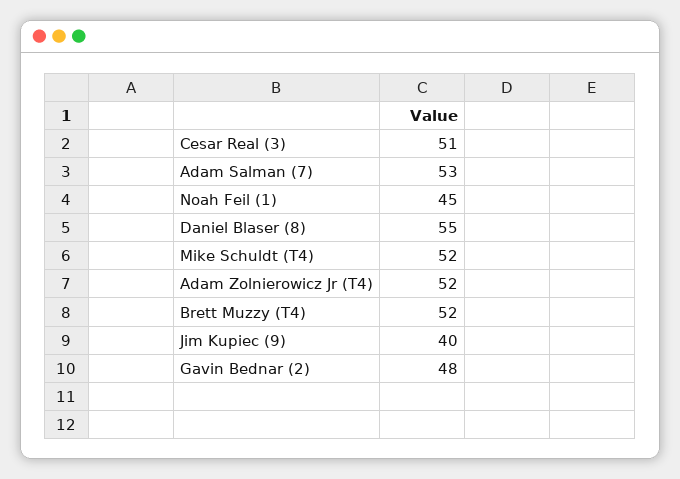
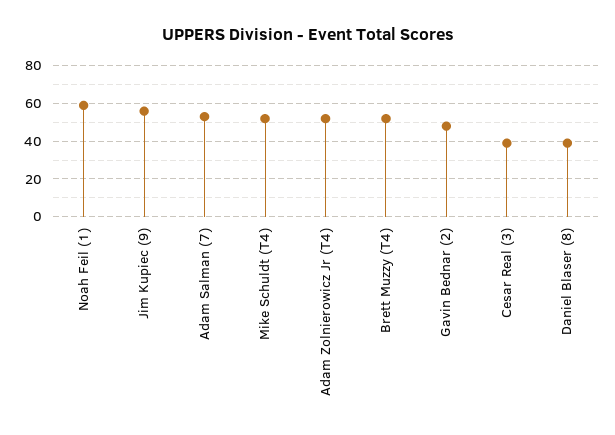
Cesar Real (3): 51 -> 40
Noah Feil (1): 45 -> 60
Daniel Blaser (8): 55 -> 40
Jim Kupiec (9): 40 -> 55

